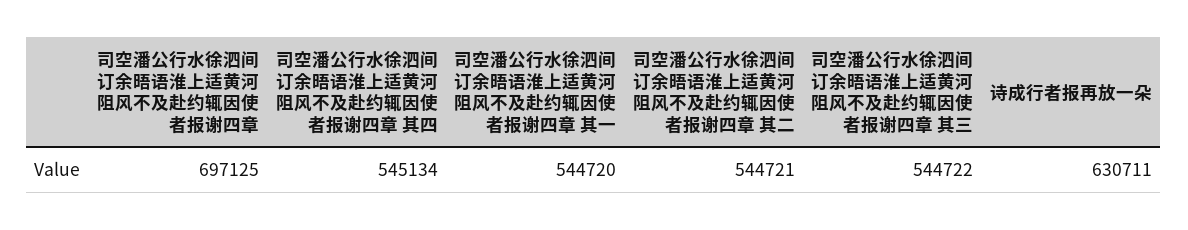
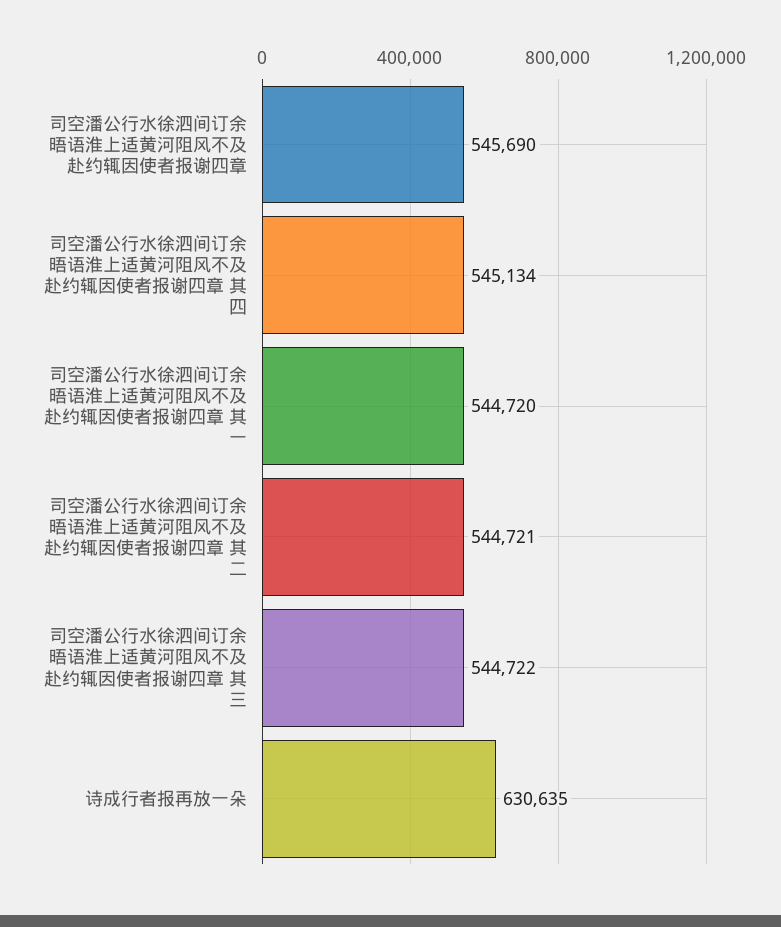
司空潘公行水徐泗间订余晤语淮上适黄河阻风不及赴约辄因使者报谢四章: 697125 -> 545690
诗成行者报再放一朵: 630711 -> 630635

